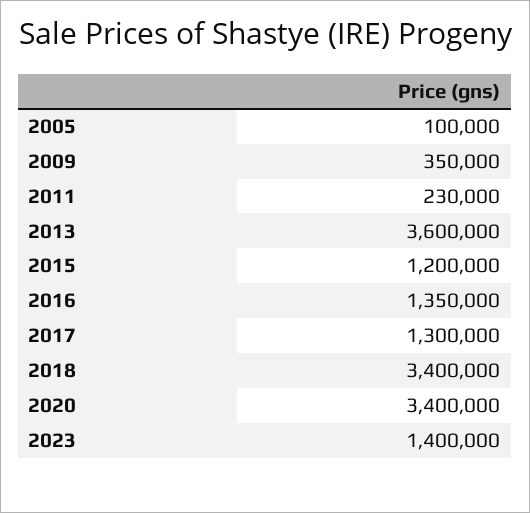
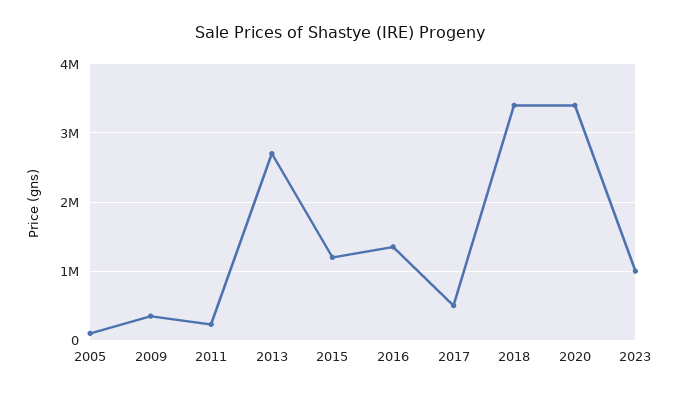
2013: 3600000 -> 2700000
2017: 1300000 -> 500000
2023: 1400000 -> 1000000

